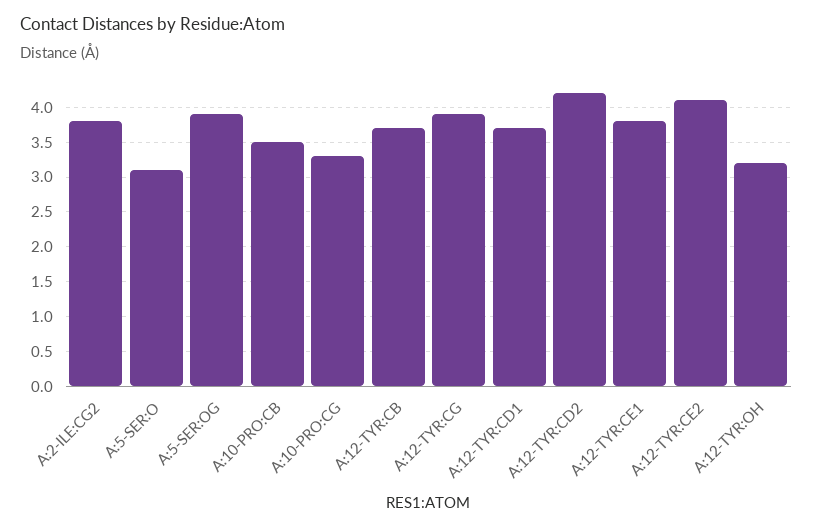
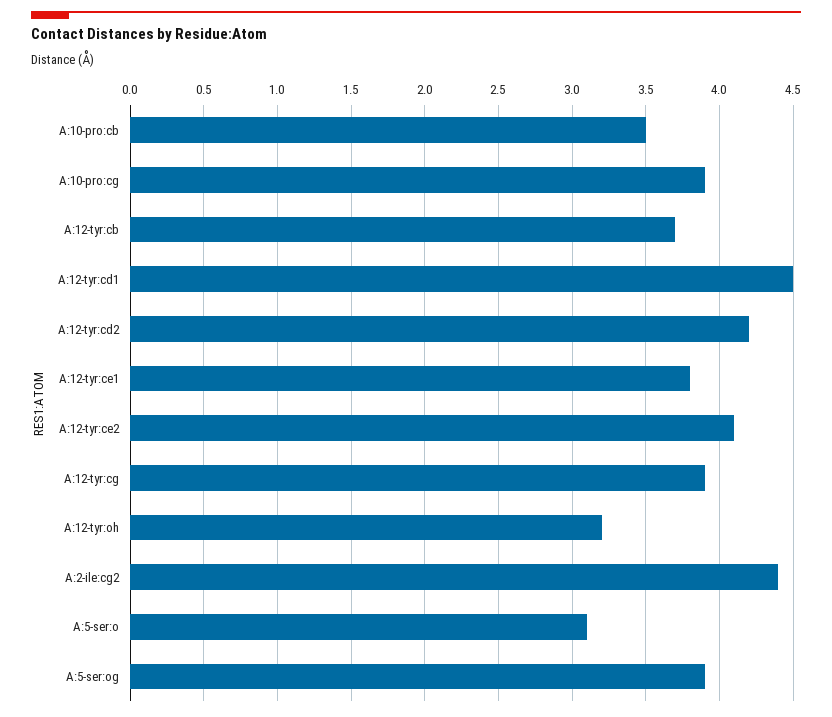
A:2-ILE:CG2: 3.8 -> 4.4
A:10-PRO:CG: 3.3 -> 3.9
A:12-TYR:CD1: 3.7 -> 4.5

